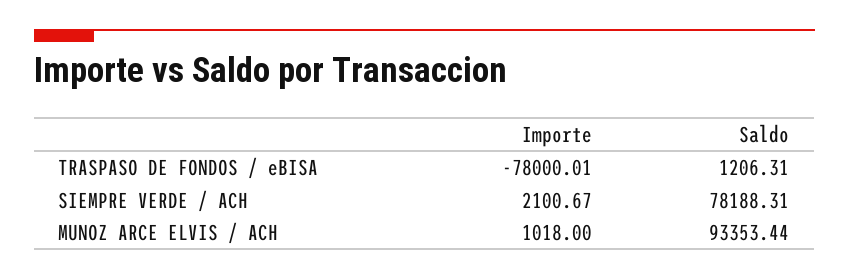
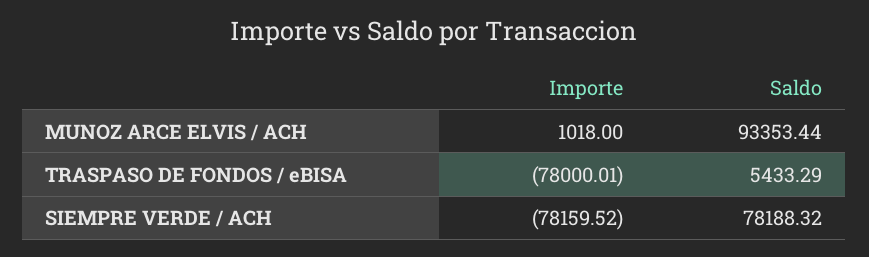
Saldo, TRASPASO DE FONDOS / eBISA: 1206.31 -> 5433.29
Importe, SIEMPRE VERDE / ACH: 2100.67 -> -78159.52
Saldo, SIEMPRE VERDE / ACH: 78188.31 -> 78188.32

